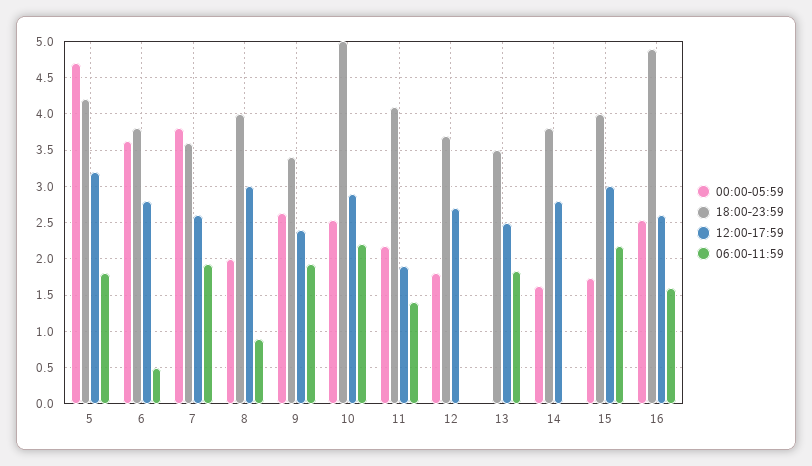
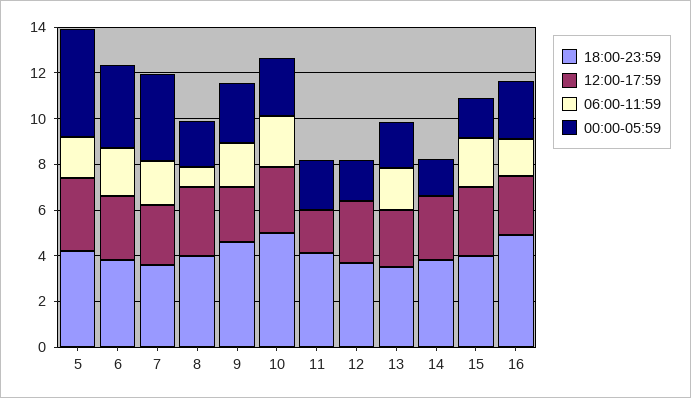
06:00-11:59, 6: 0.5 -> 2
18:00-23:59, 9: 3.4 -> 4.5
06:00-11:59, 11: 1.4 -> 0
00:00-05:59, 13: 0 -> 2

